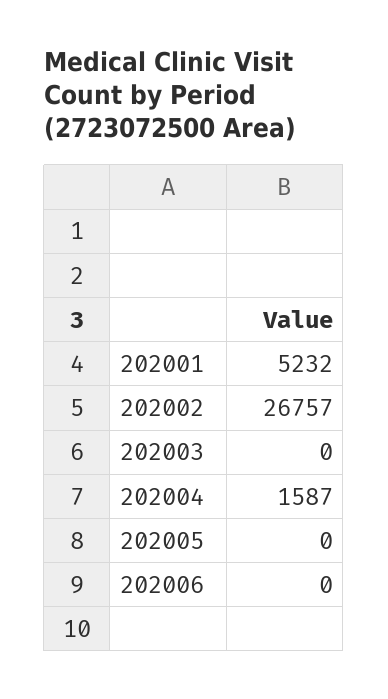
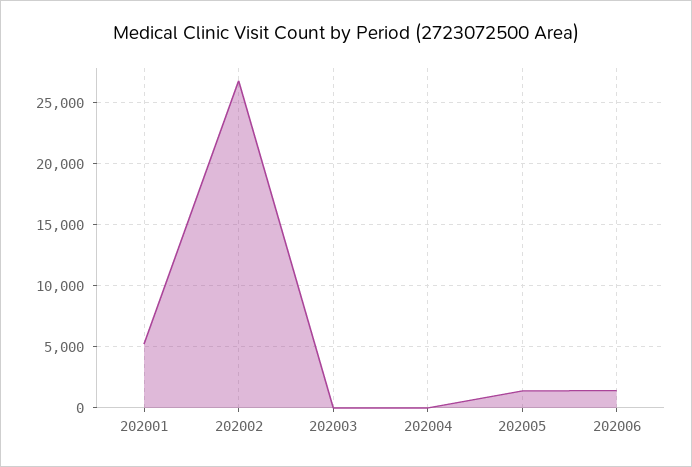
202004: 1587 -> 0
202005: 0 -> 1500
202006: 0 -> 1500

